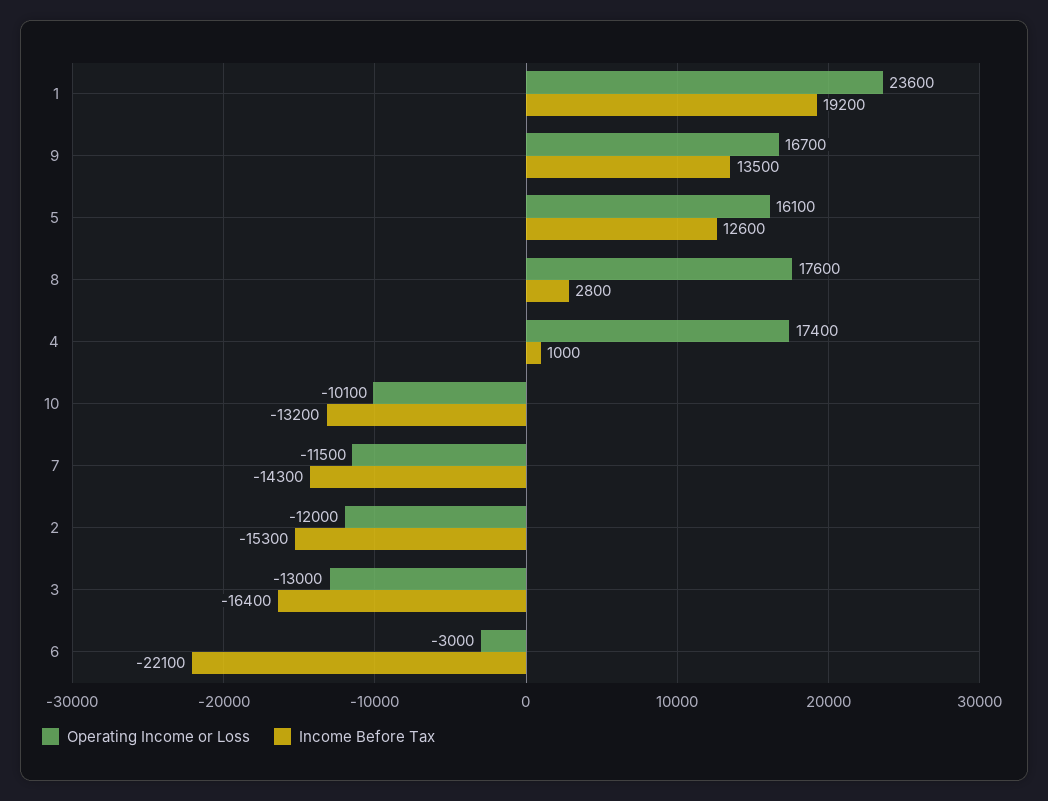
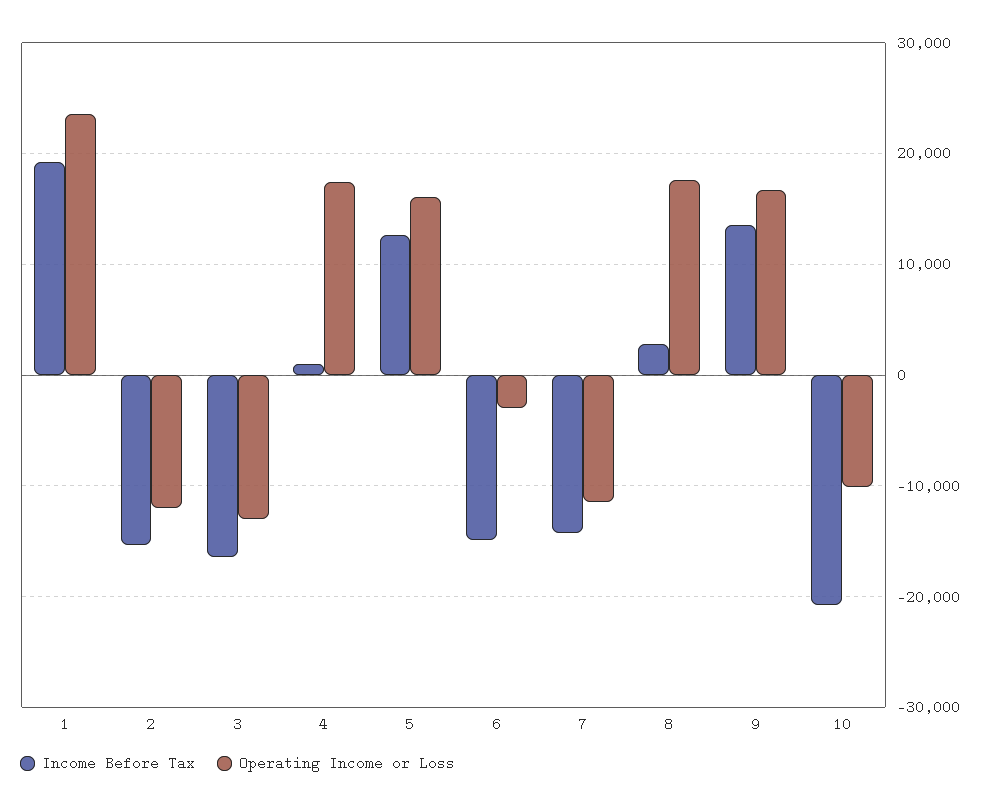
Income Before Tax, 10: -13200 -> -21000
Income Before Tax, 6: -22100 -> -15000

